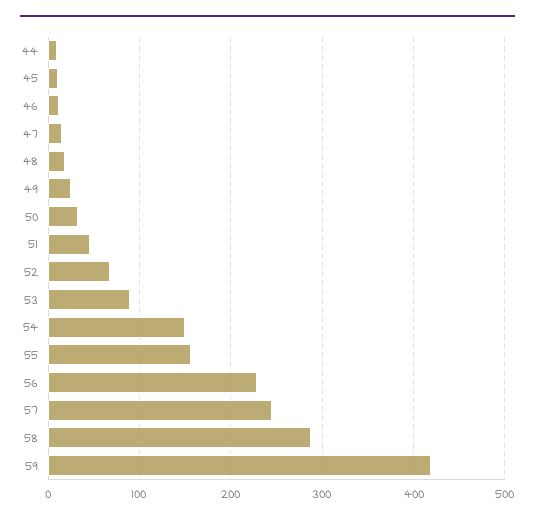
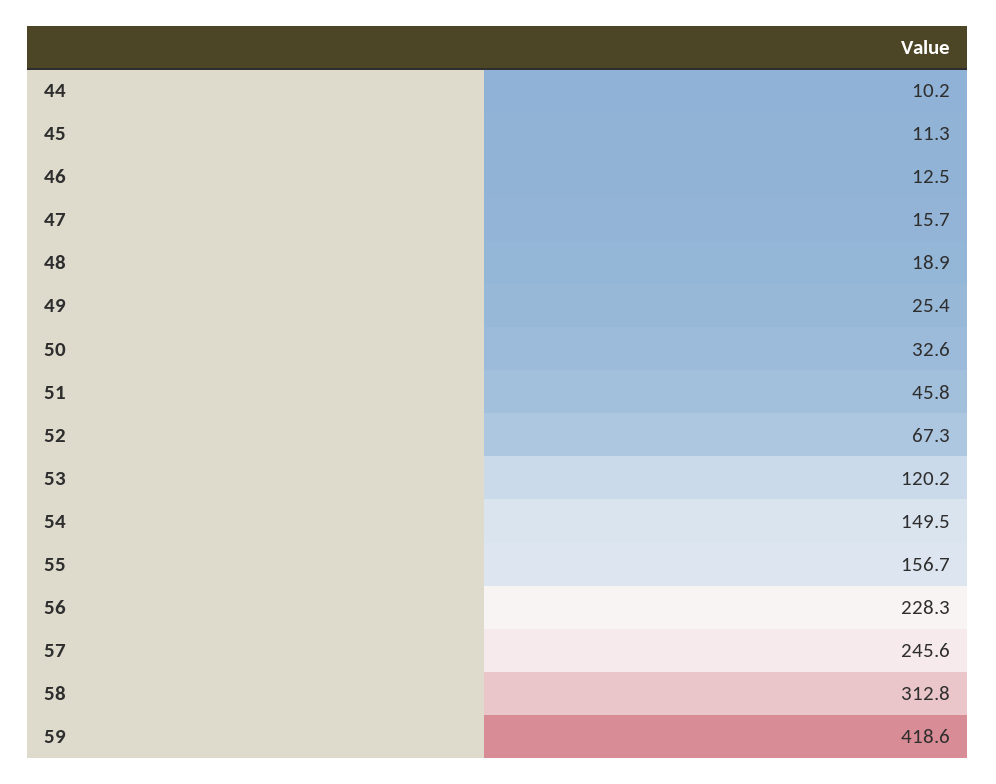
53: 90 -> 120.2
58: 290 -> 312.8

